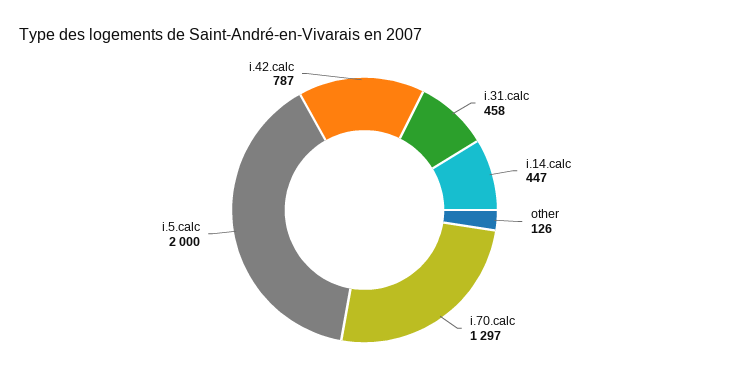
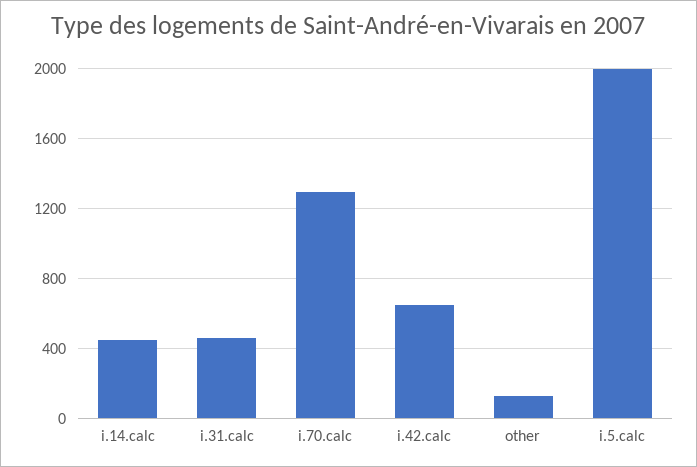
i.42.calc: 787 -> 650

